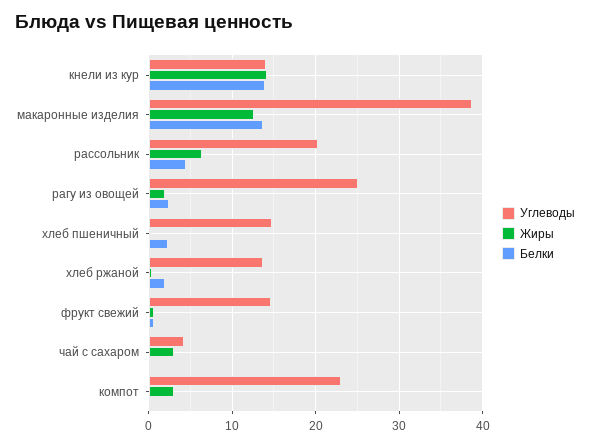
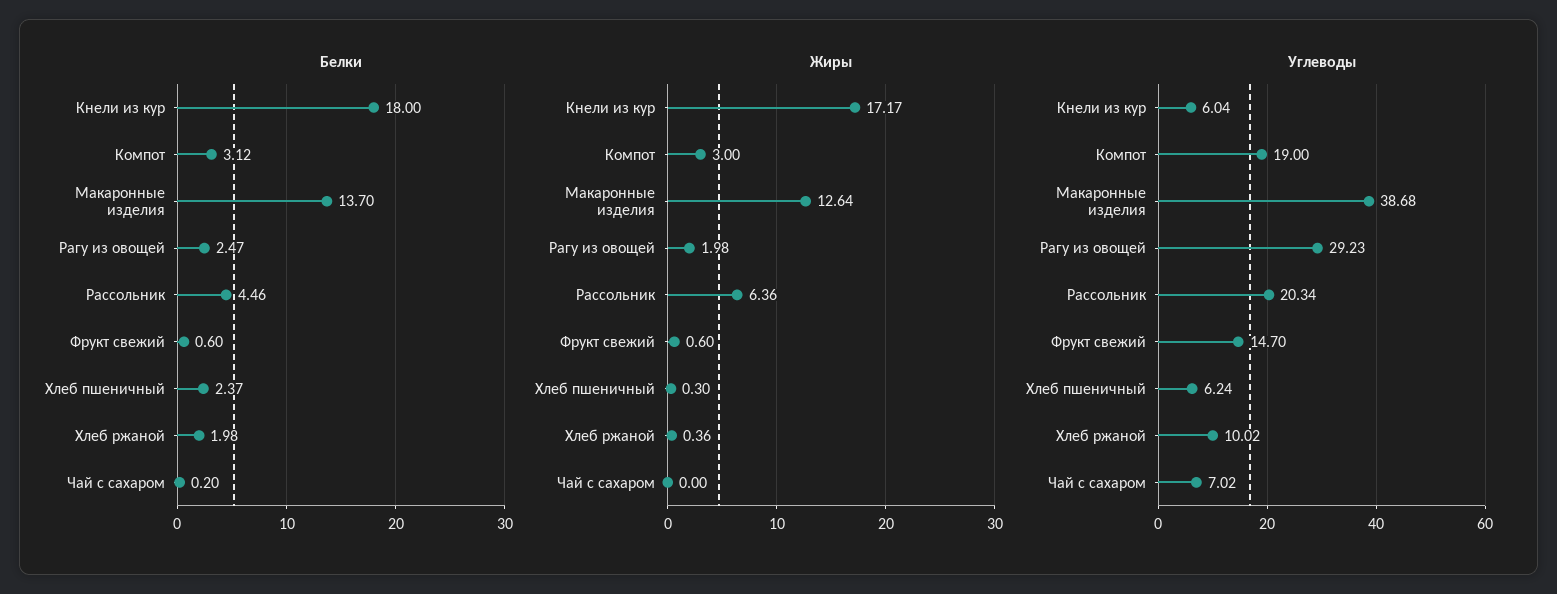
Углеводы, кнели из кур: 14 -> 6.04
Жиры, кнели из кур: 14 -> 17.17
Белки, кнели из кур: 14 -> 18
Углеводы, рагу из овощей: 25 -> 29.23
Углеводы, хлеб пшеничный: 15 -> 6.24
Углеводы, хлеб ржаной: 14 -> 10.02
Углеводы, чай с сахаром: 4 -> 7.02
Жиры, чай с сахаром: 3 -> 0
Углеводы, компот: 23 -> 19
Белки, компот: 0 -> 3.12

